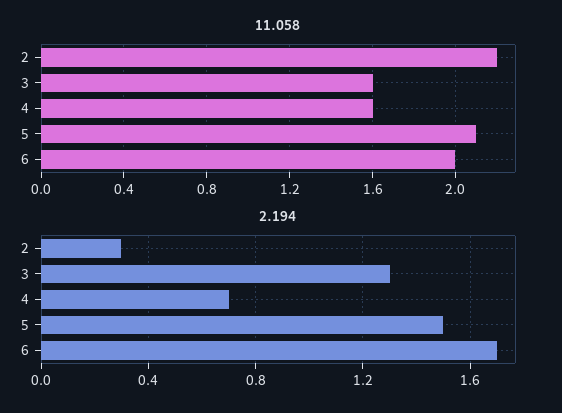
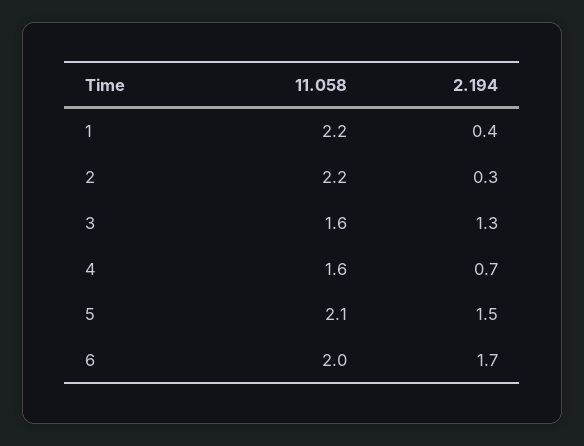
11.058, 1: none -> 2.2
2.194, 1: none -> 0.4

